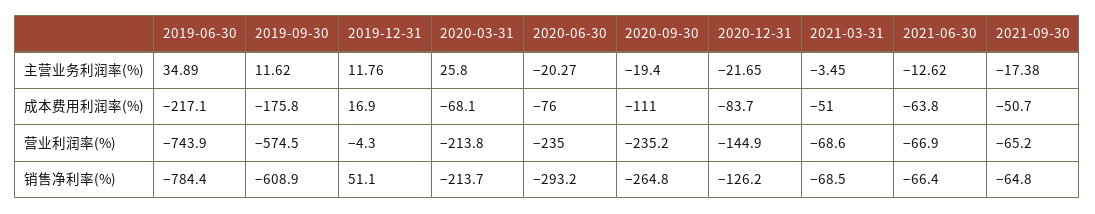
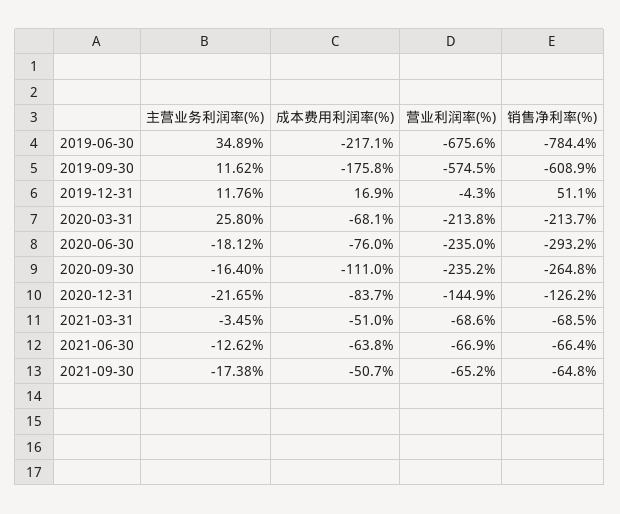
2020-06-30, 主营业务利润率(%): -20.27 -> -18.12
2020-09-30, 主营业务利润率(%): -19.4 -> -16.4
2019-06-30, 营业利润率(%): -743.9 -> -675.6

